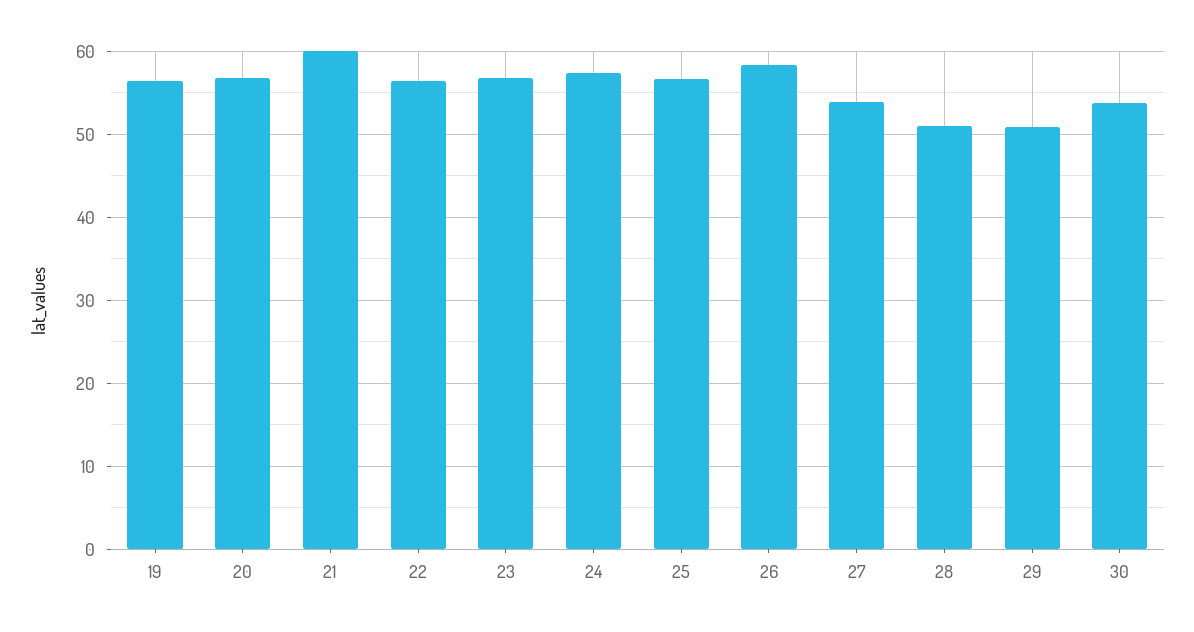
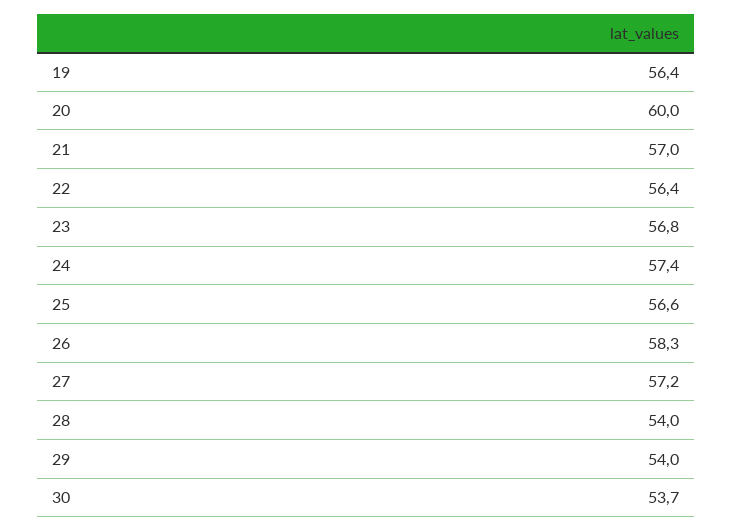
20: 57 -> 60
21: 60 -> 57
27: 54 -> 57.2
28: 51 -> 54
29: 51 -> 54

